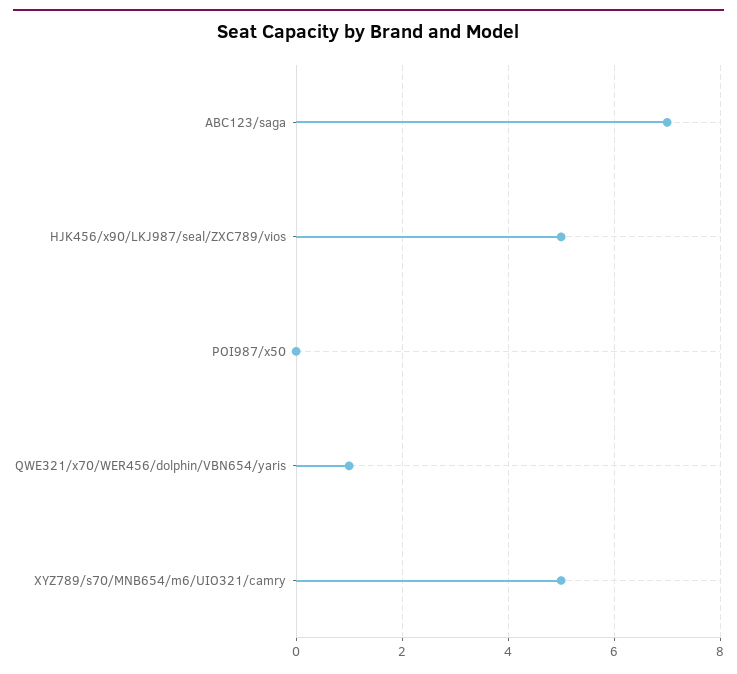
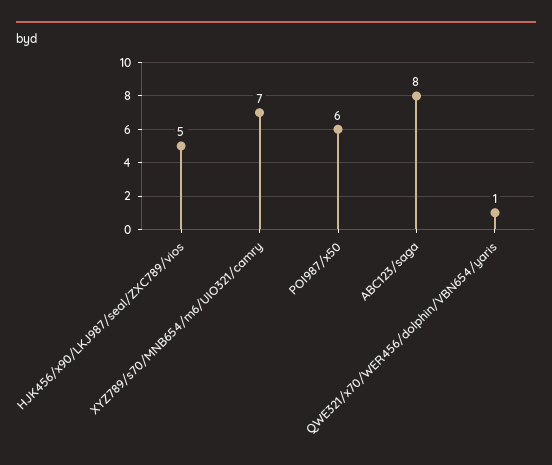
ABC123/saga: 7 -> 8
POI987/x50: 0 -> 6
XYZ789/s70/MNB654/m6/UIO321/camry: 5 -> 7

